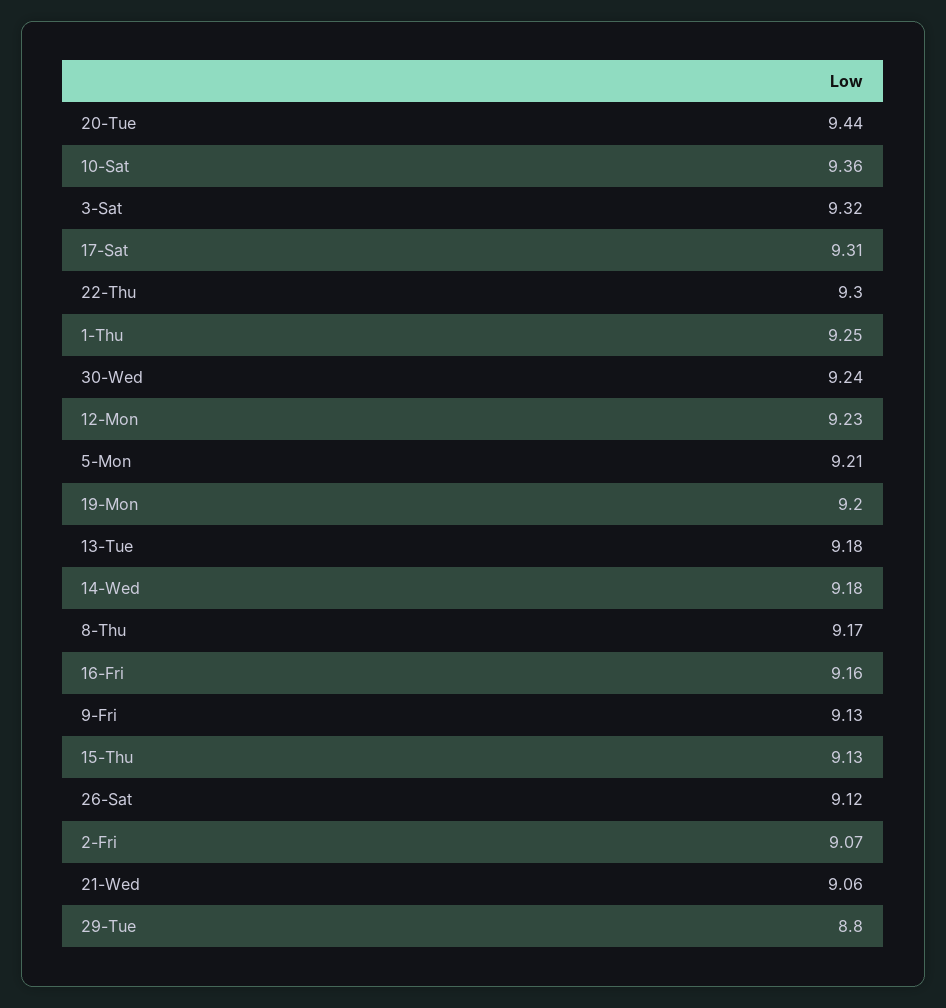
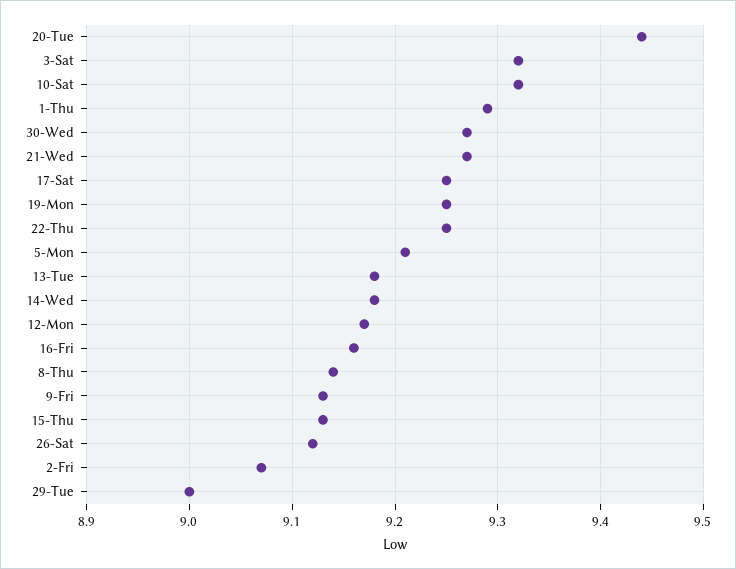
10-Sat: 9.36 -> 9.32
17-Sat: 9.31 -> 9.25
22-Thu: 9.3 -> 9.25
1-Thu: 9.25 -> 9.29
30-Wed: 9.24 -> 9.27
12-Mon: 9.23 -> 9.17
19-Mon: 9.2 -> 9.25
8-Thu: 9.17 -> 9.14
21-Wed: 9.06 -> 9.27
29-Tue: 8.8 -> 9

